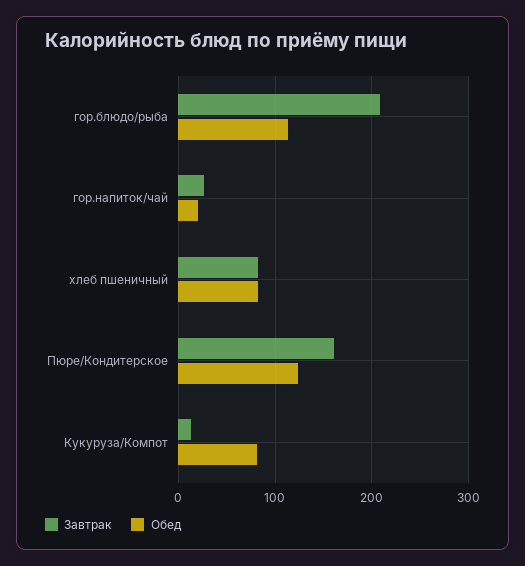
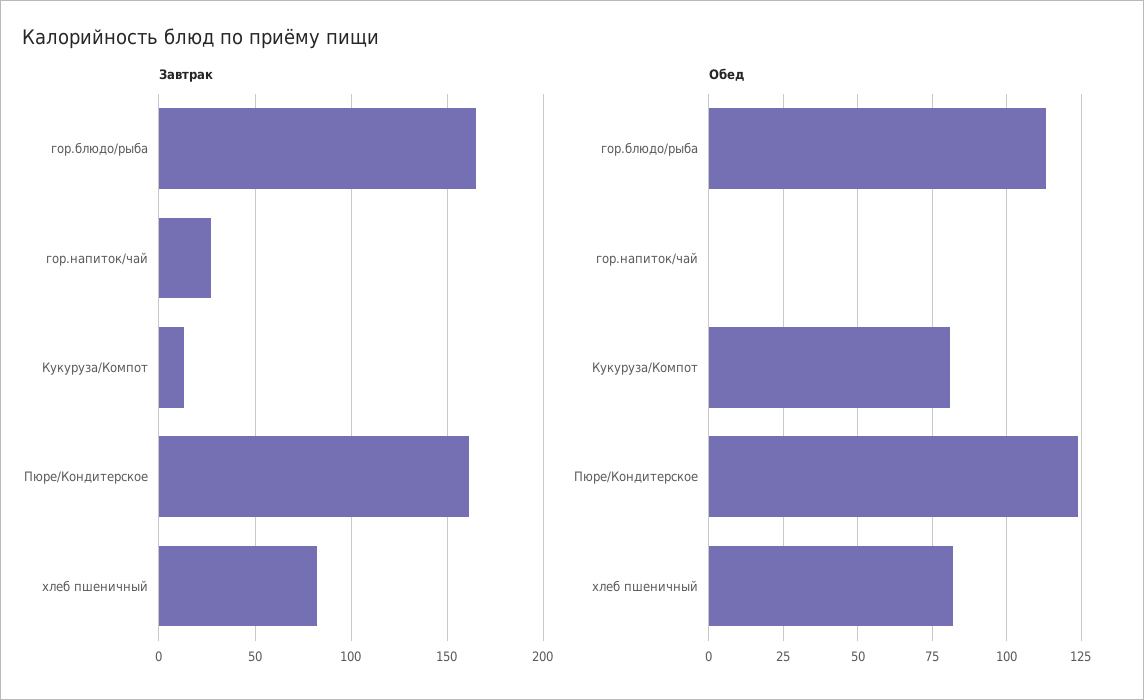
Завтрак, гор.блюдо/рыба: 210 -> 165
Обед, гор.напиток/чай: 20 -> 0

